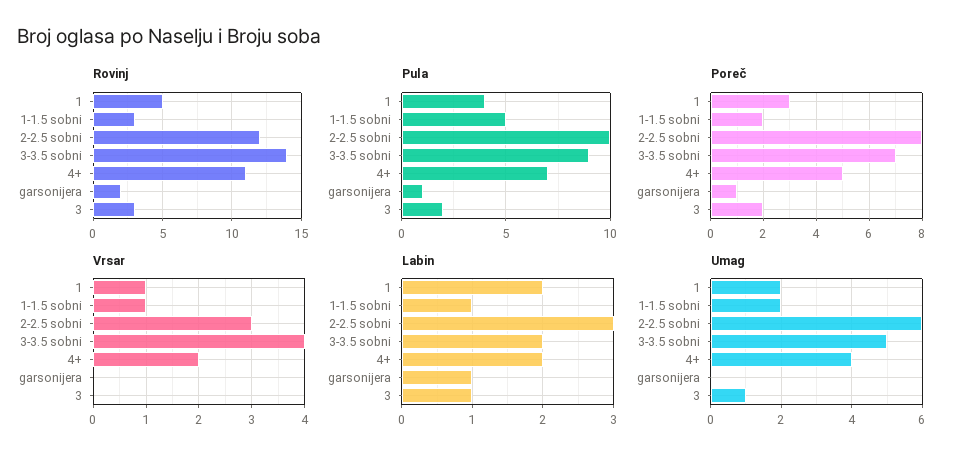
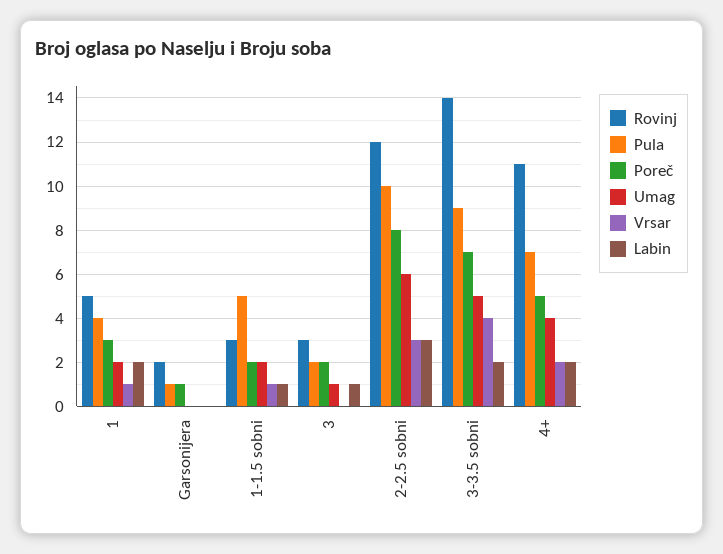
Labin, garsonijera: 1 -> 0

